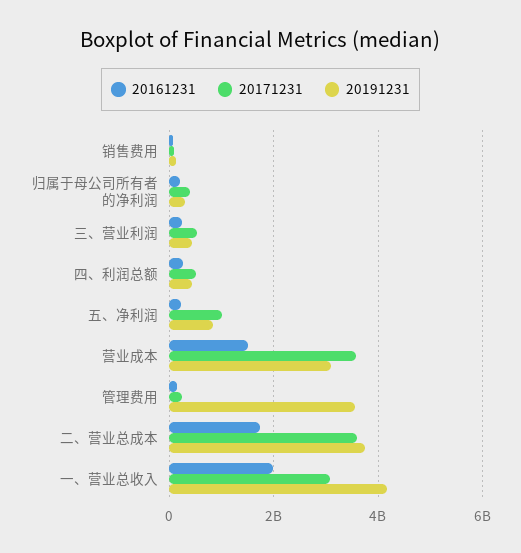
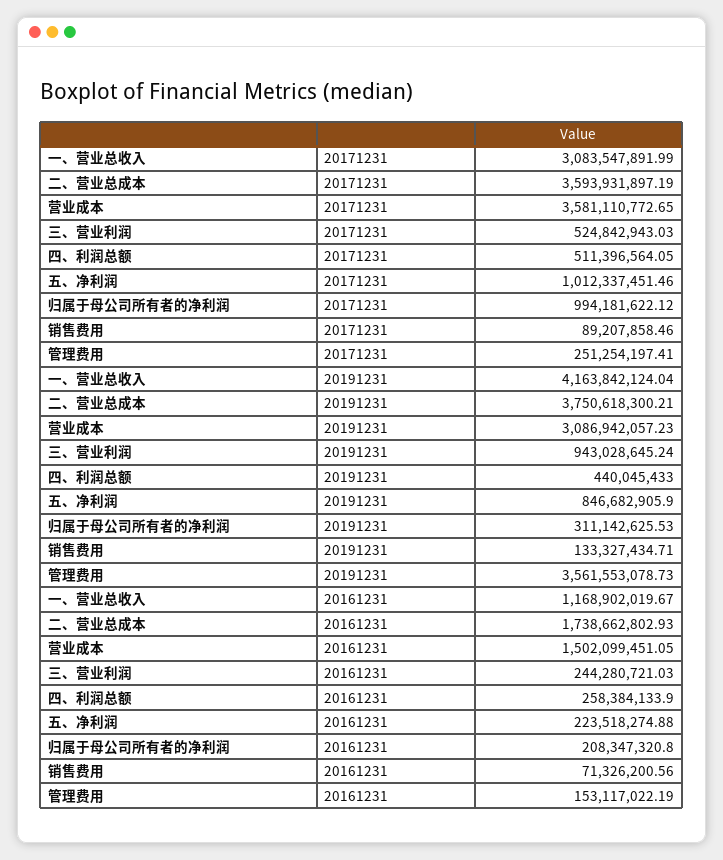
20171231, 归属于母公司所有者的净利润: 400000000 -> 994181622.12
20191231, 三、营业利润: 400000000 -> 943028645.24
20161231, 一、营业总收入: 2000000000 -> 1168902019.67

